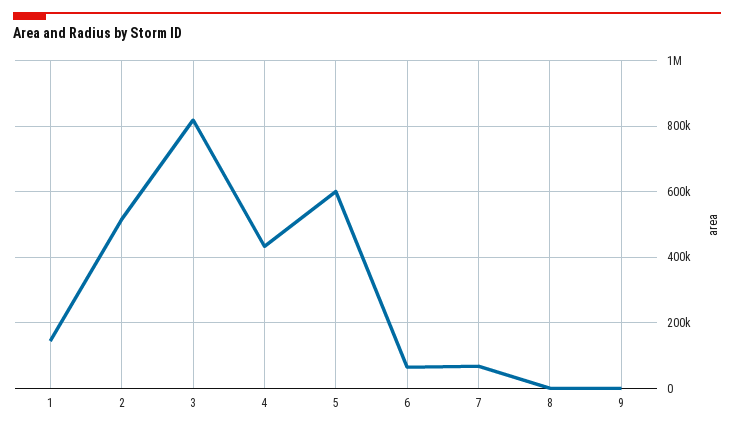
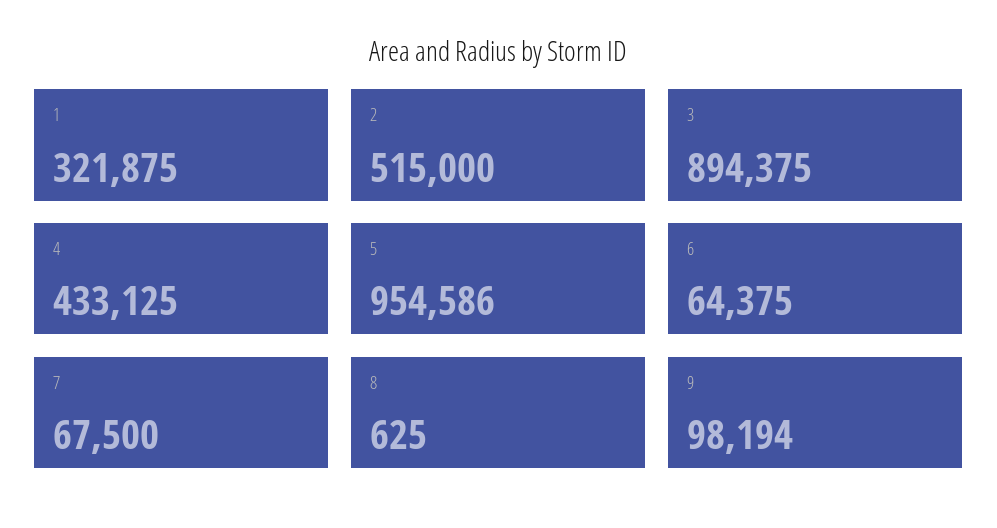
1: 140000 -> 321875
3: 820000 -> 894375
5: 600000 -> 954586
9: 0 -> 98194

